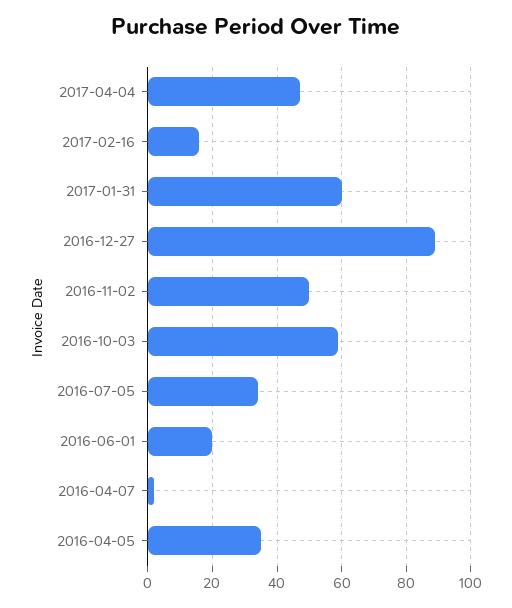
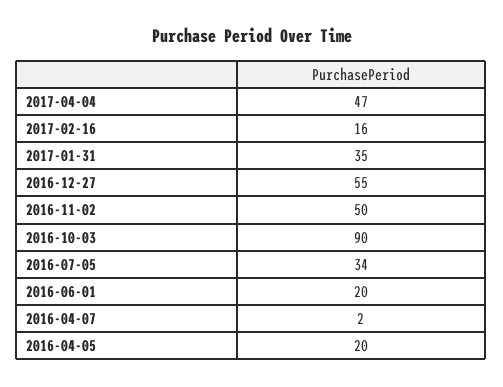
2017-01-31: 60 -> 35
2016-12-27: 90 -> 55
2016-10-03: 60 -> 90
2016-04-05: 35 -> 20

